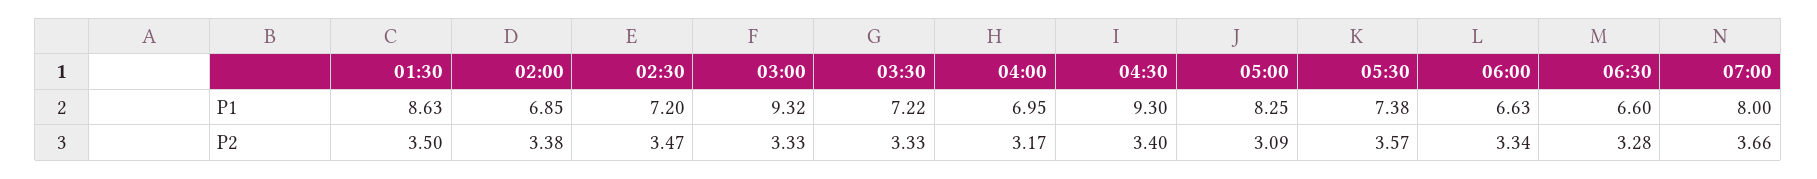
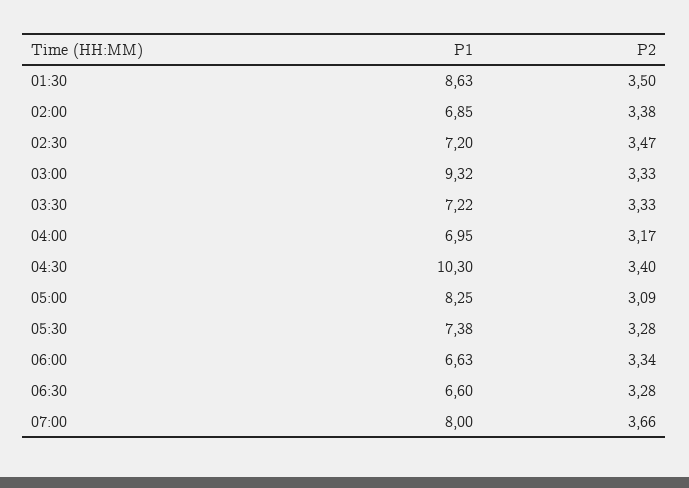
04:30, P1: 9.3 -> 10.3
05:30, P2: 3.57 -> 3.28

